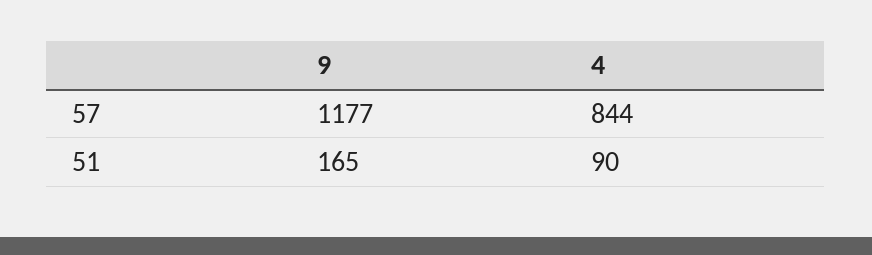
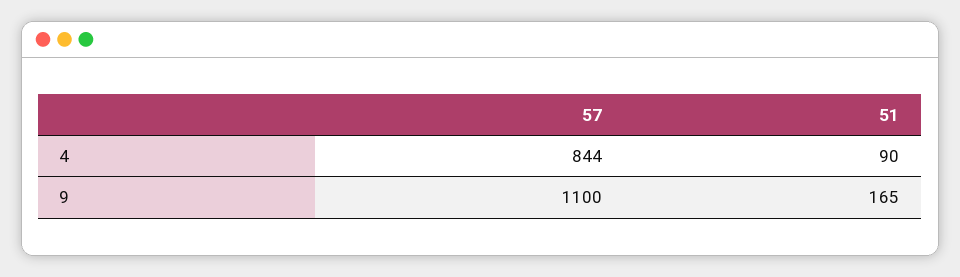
9, 57: 1177 -> 1100

